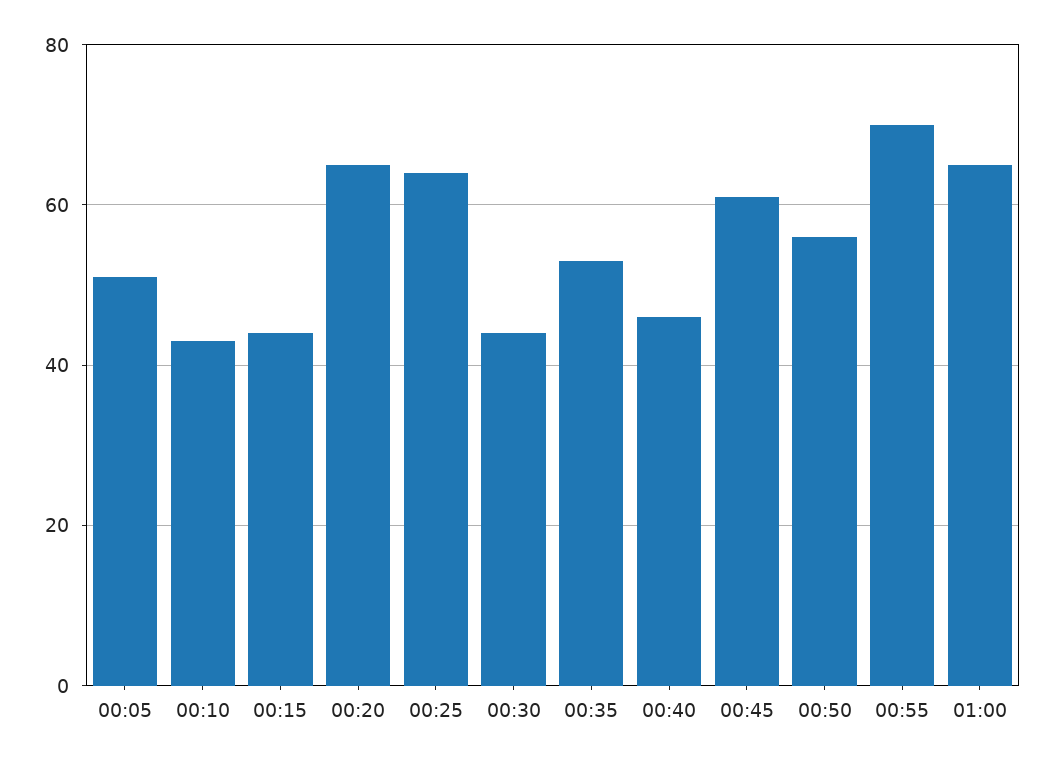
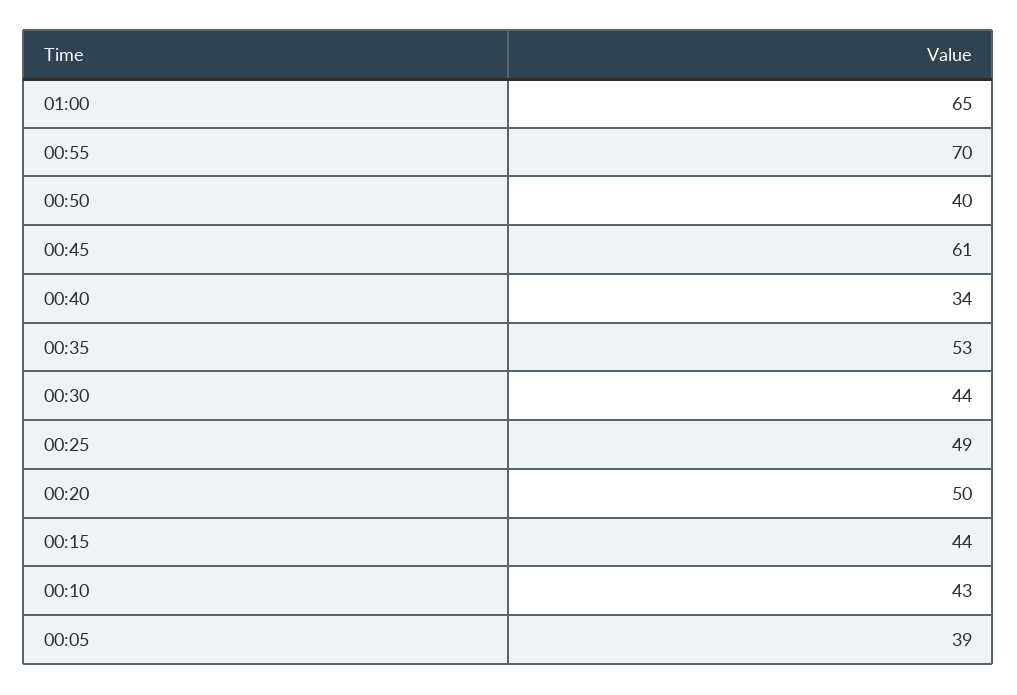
00:05: 50 -> 39
00:20: 65 -> 50
00:25: 65 -> 49
00:40: 45 -> 34
00:50: 55 -> 40

